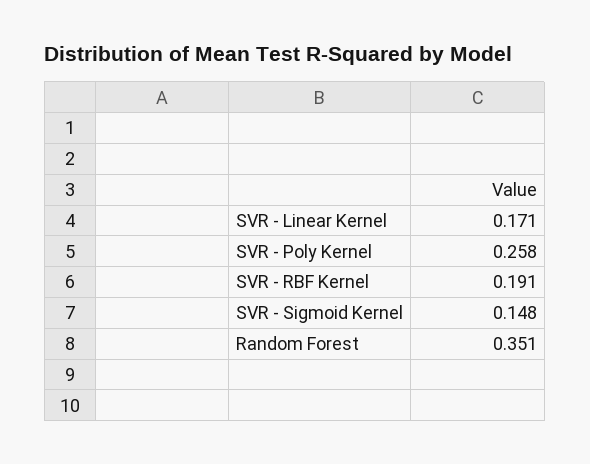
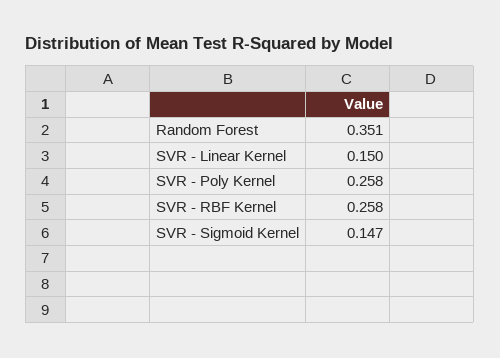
SVR - Linear Kernel: 0.171 -> 0.15
SVR - RBF Kernel: 0.191 -> 0.258
SVR - Sigmoid Kernel: 0.148 -> 0.147

